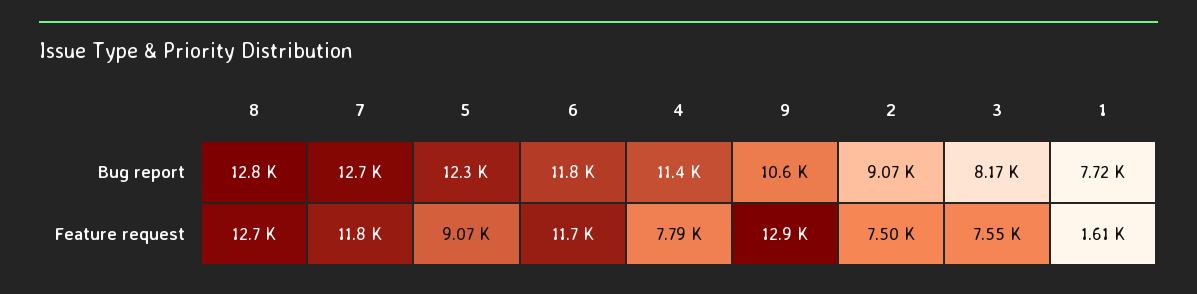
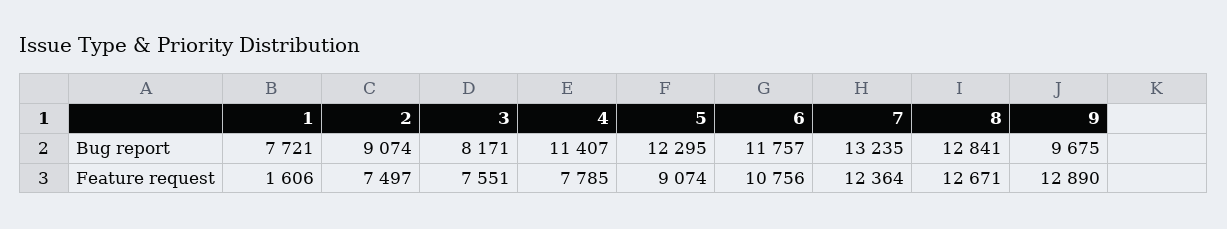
7, Bug report: 12700 -> 13235
9, Bug report: 10600 -> 9675
7, Feature request: 11800 -> 12364
6, Feature request: 11700 -> 10756

